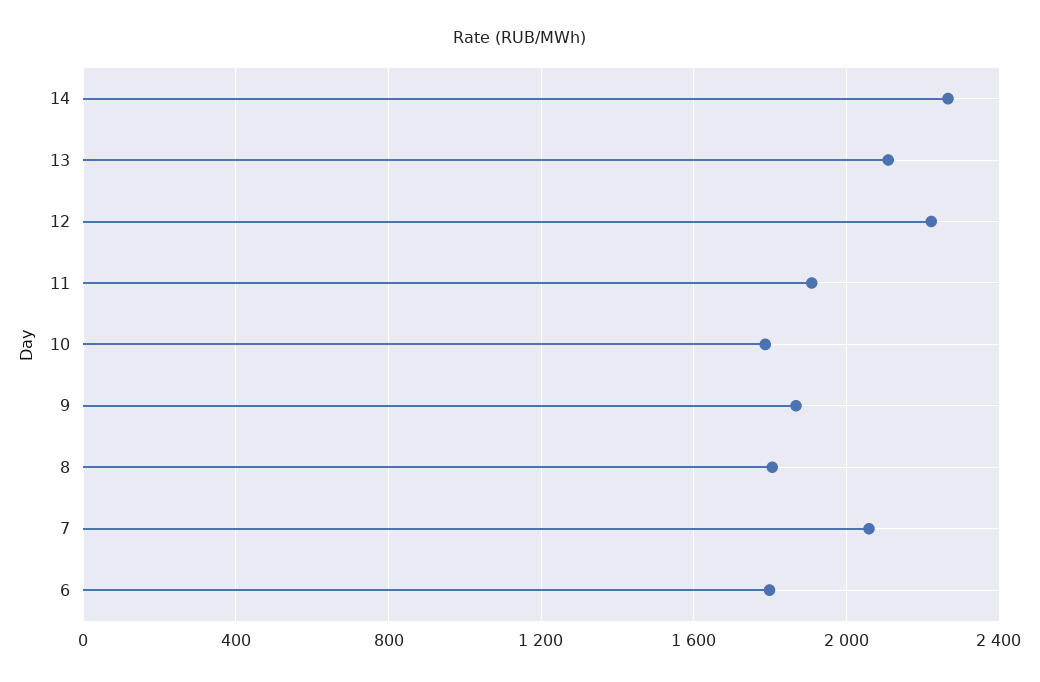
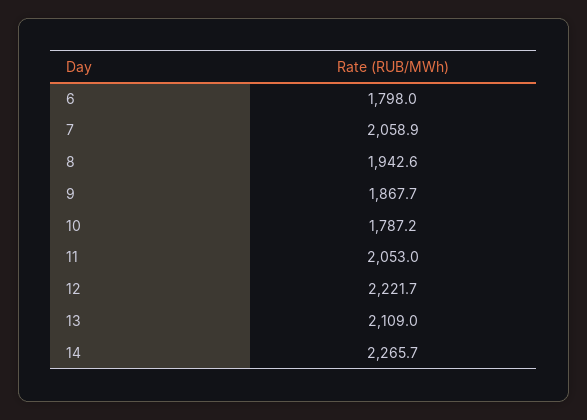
11: 1900 -> 2053
8: 1800 -> 1942.6

